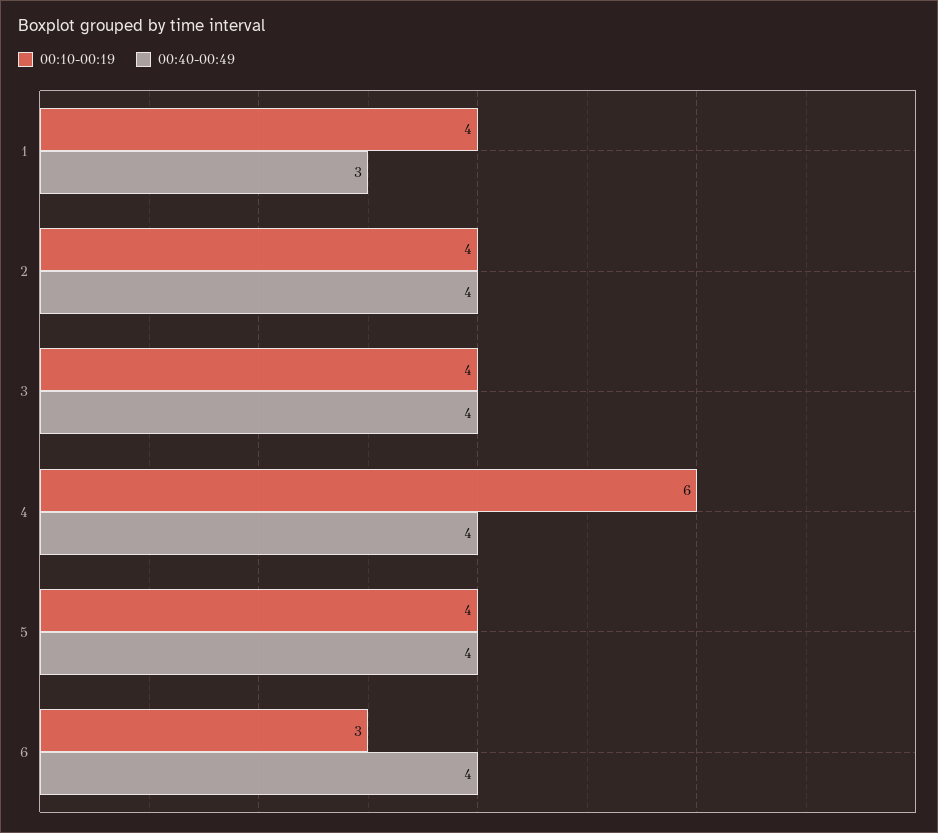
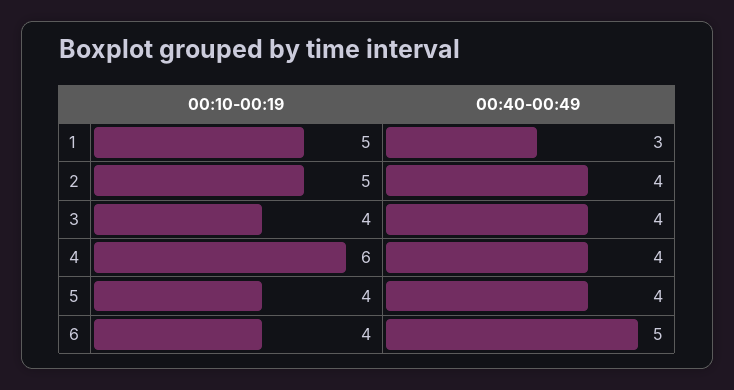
00:10-00:19, 1: 4 -> 5
00:10-00:19, 2: 4 -> 5
00:10-00:19, 6: 3 -> 4
00:40-00:49, 6: 4 -> 5

